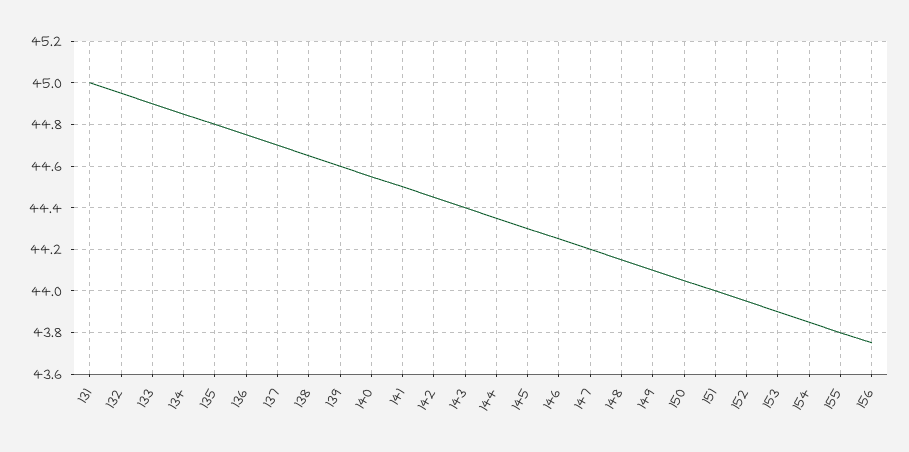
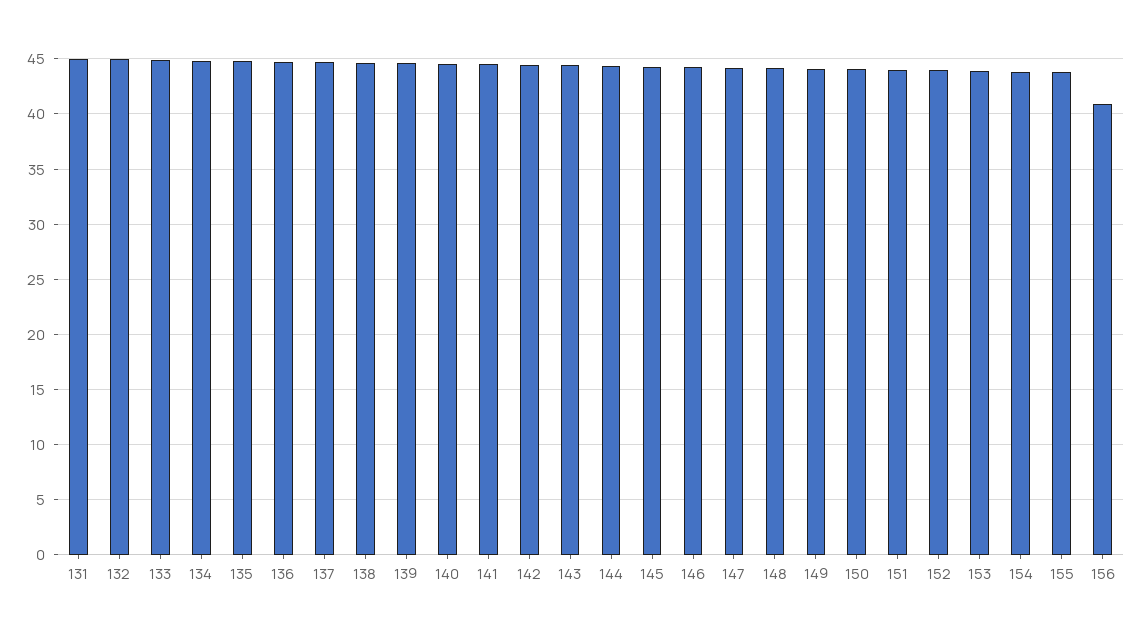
156: 43.75 -> 41

